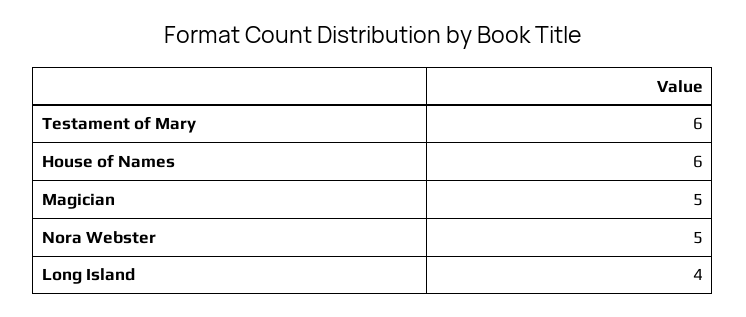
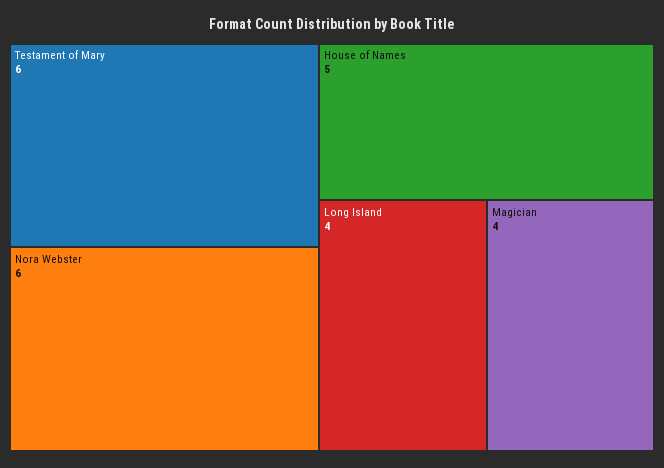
House of Names: 6 -> 5
Magician: 5 -> 4
Nora Webster: 5 -> 6

